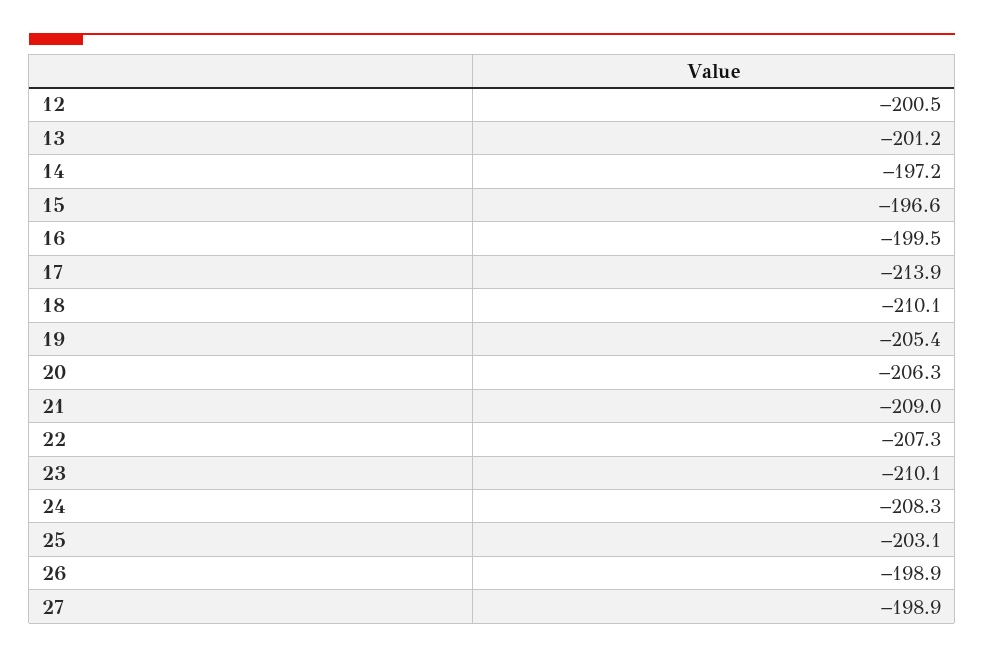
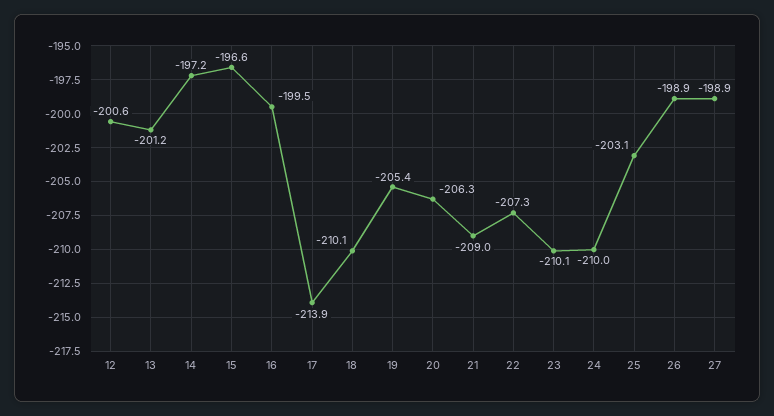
12: -200.5 -> -200.6
24: -208.3 -> -210

